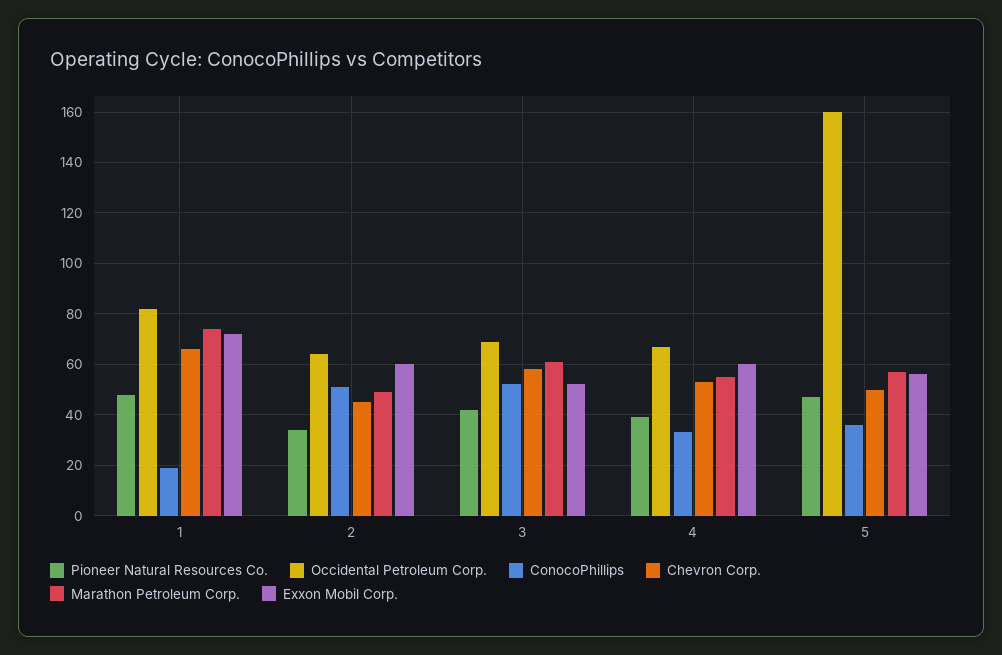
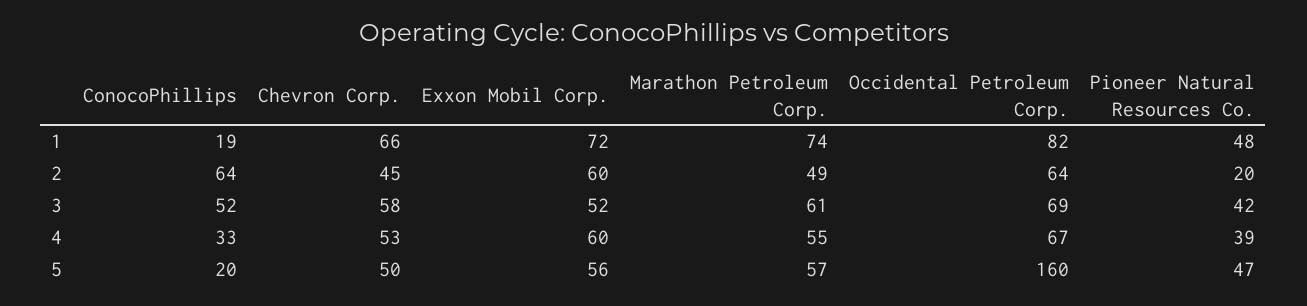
Pioneer Natural Resources Co., 2: 35 -> 20
ConocoPhillips, 2: 50 -> 64
ConocoPhillips, 5: 35 -> 20

